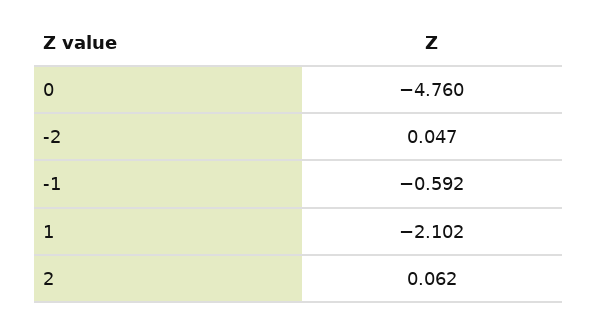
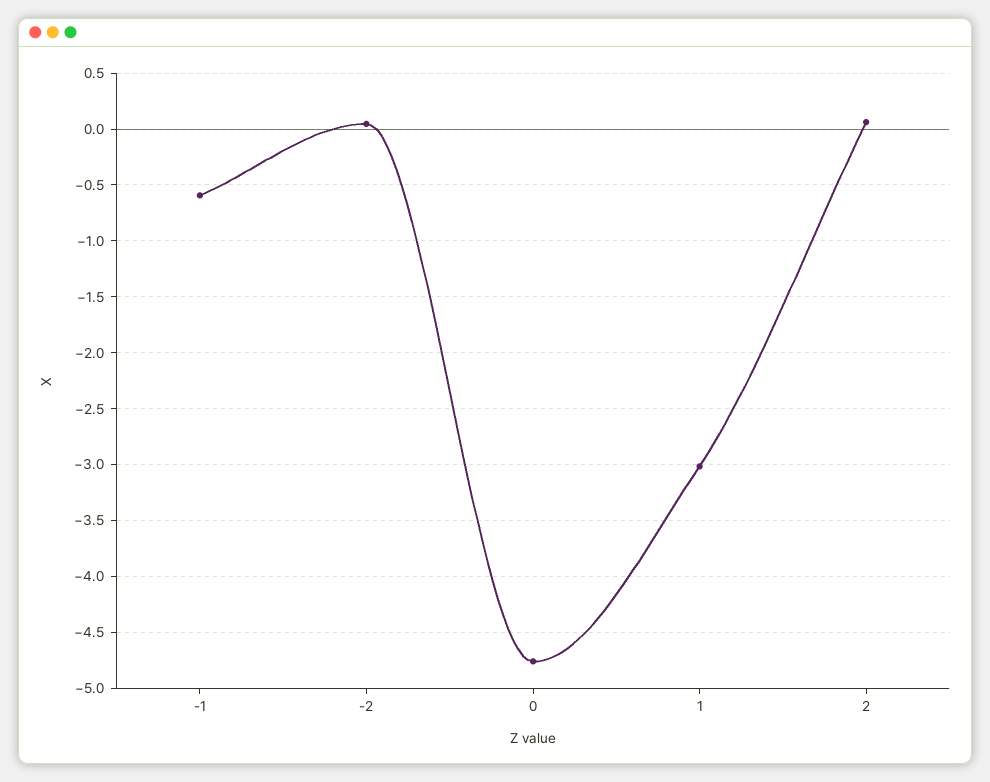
1: -2.102 -> -3

